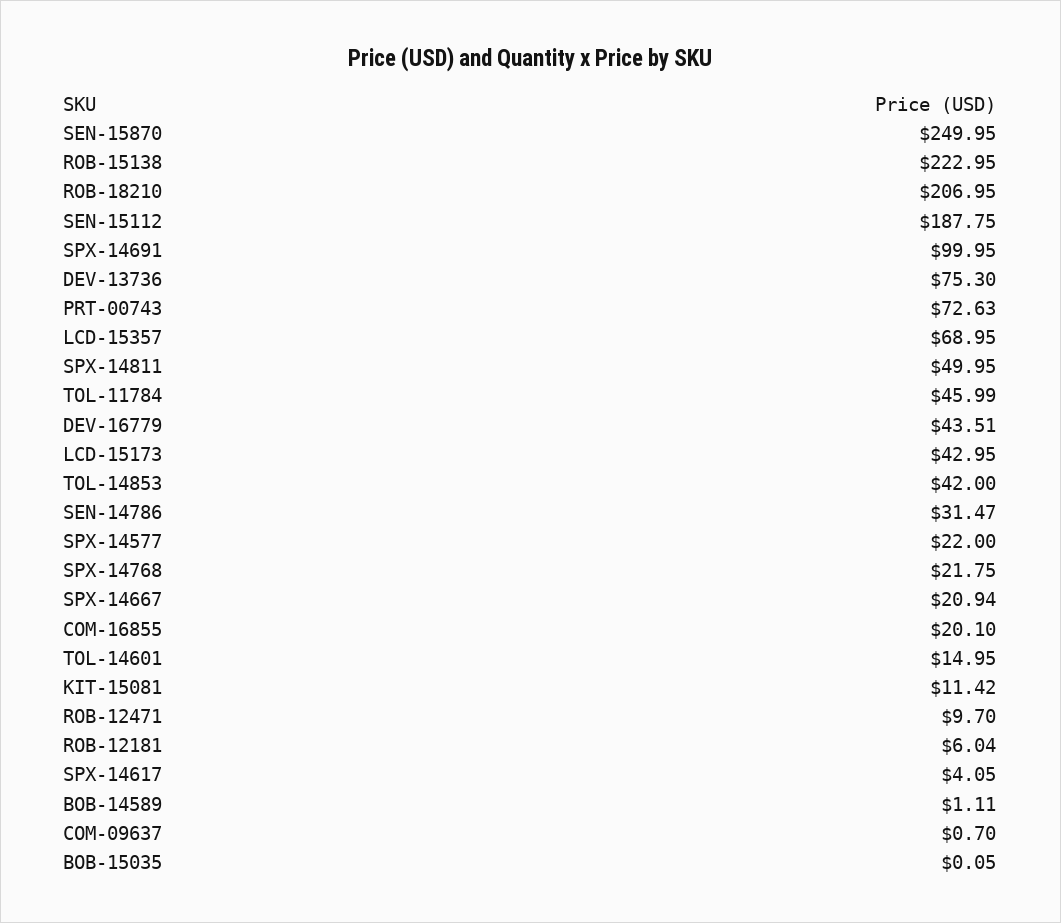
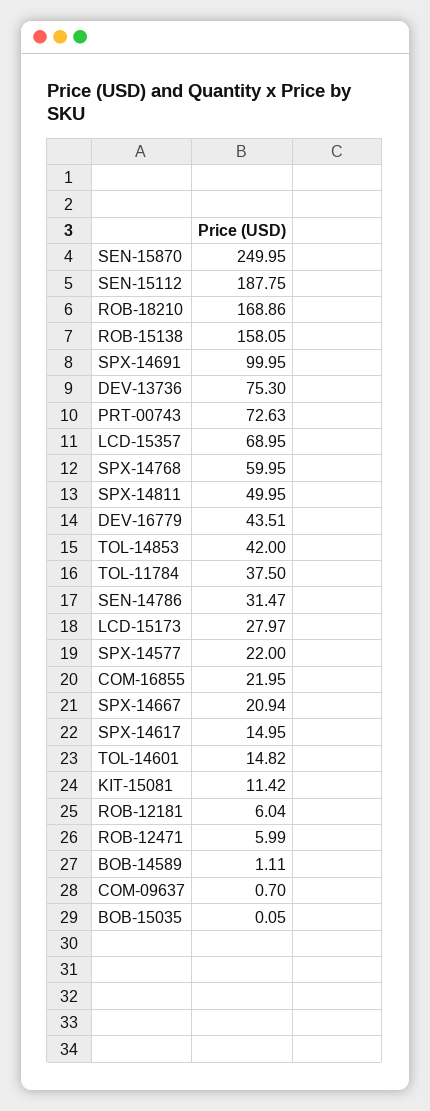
ROB-15138: 222.95 -> 158.05
ROB-18210: 206.95 -> 168.86
TOL-11784: 45.99 -> 37.5
LCD-15173: 42.95 -> 27.97
SPX-14768: 21.75 -> 59.95
COM-16855: 20.1 -> 21.95
TOL-14601: 14.95 -> 14.82
ROB-12471: 9.7 -> 5.99
SPX-14617: 4.05 -> 14.95

